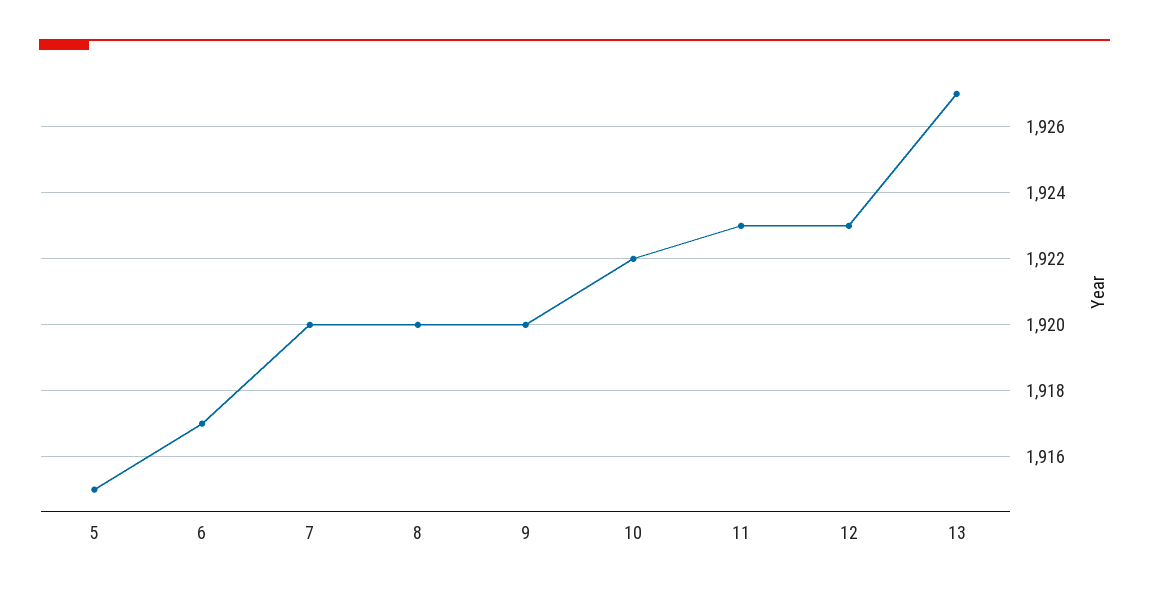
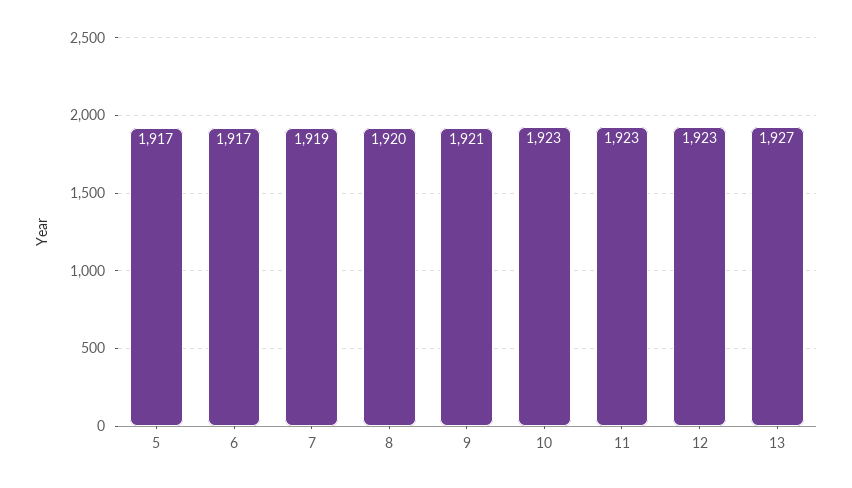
5: 1915 -> 1917
7: 1920 -> 1919
9: 1920 -> 1921
10: 1922 -> 1923

